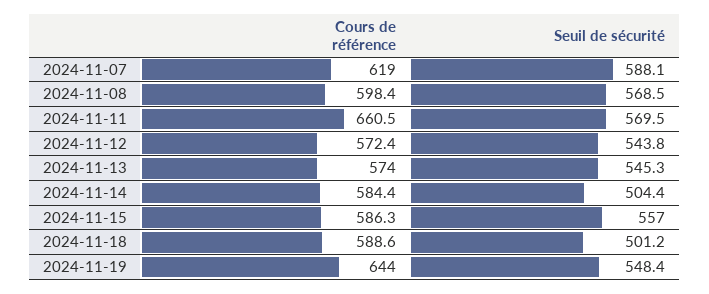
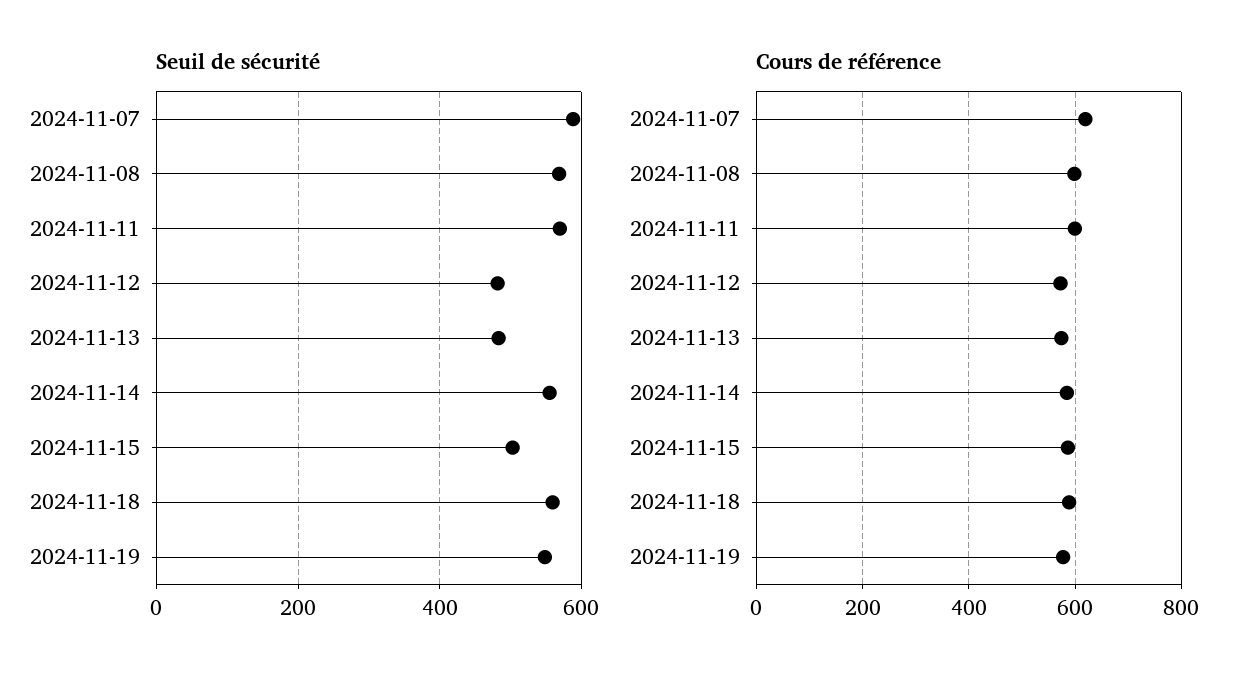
Cours de référence, 2024-11-11: 660.5 -> 600
Seuil de sécurité, 2024-11-12: 543.8 -> 480
Seuil de sécurité, 2024-11-13: 545.3 -> 480
Seuil de sécurité, 2024-11-14: 504.4 -> 560
Seuil de sécurité, 2024-11-15: 557 -> 500
Seuil de sécurité, 2024-11-18: 501.2 -> 560
Cours de référence, 2024-11-19: 644 -> 580

